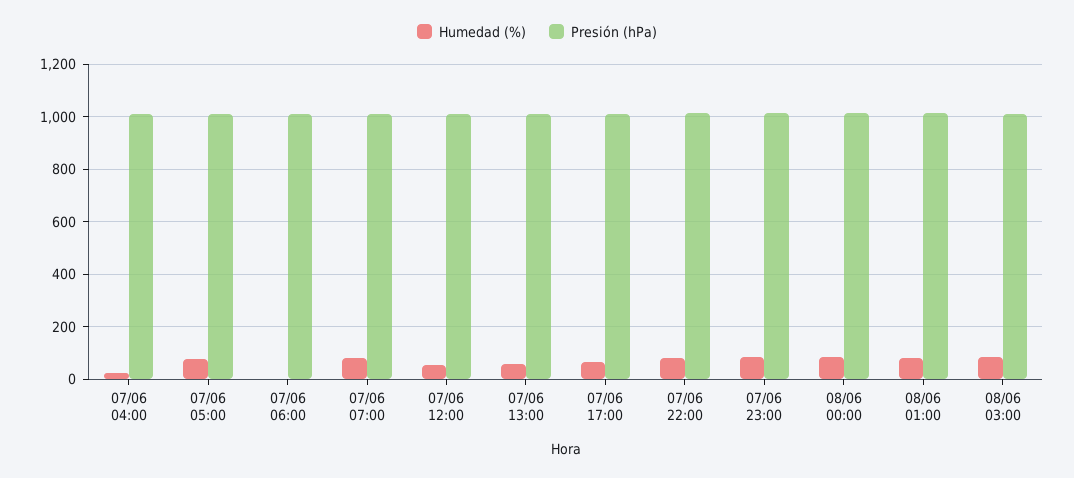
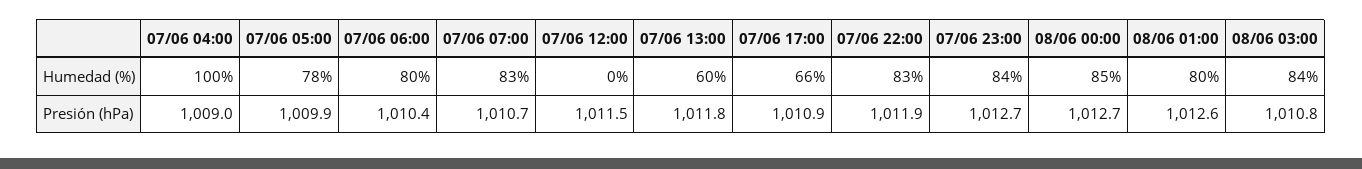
Humedad (%), 07/06 04:00: 25 -> 100
Humedad (%), 07/06 06:00: 0 -> 80
Humedad (%), 07/06 12:00: 50 -> 0

